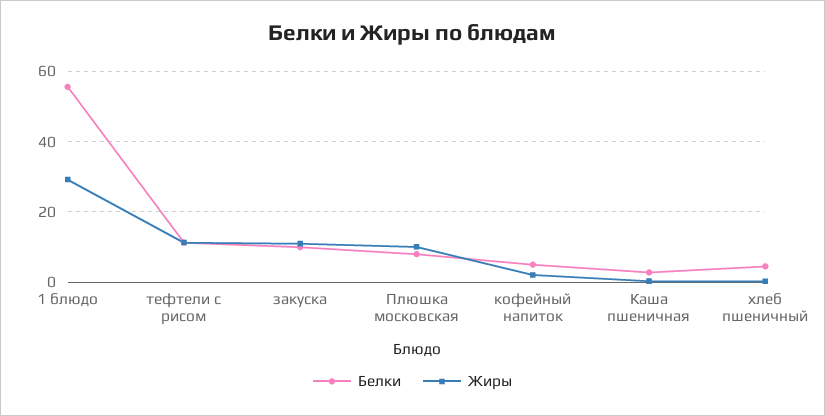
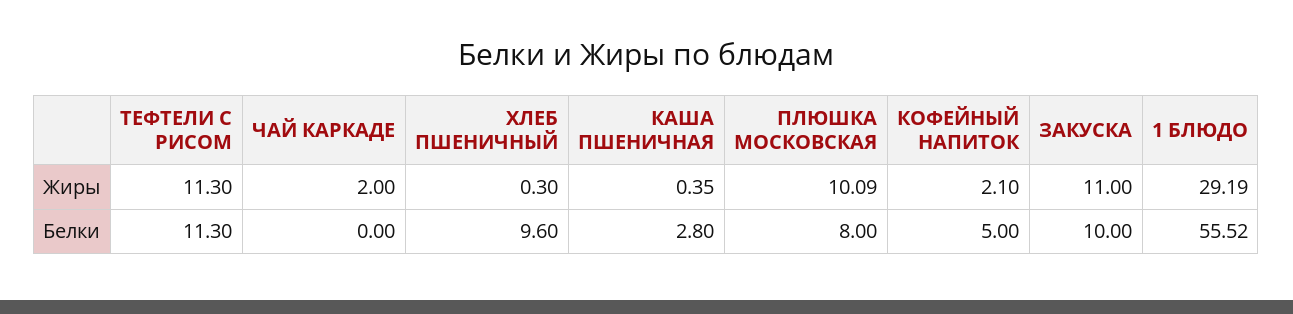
Белки, хлеб пшеничный: 4 -> 9.6
Жиры, ЧАЙ КАРКАДЕ: none -> 2
Белки, ЧАЙ КАРКАДЕ: none -> 0

